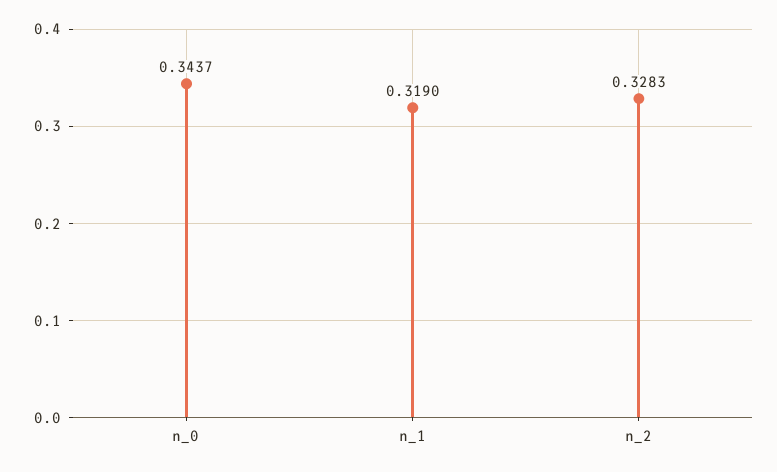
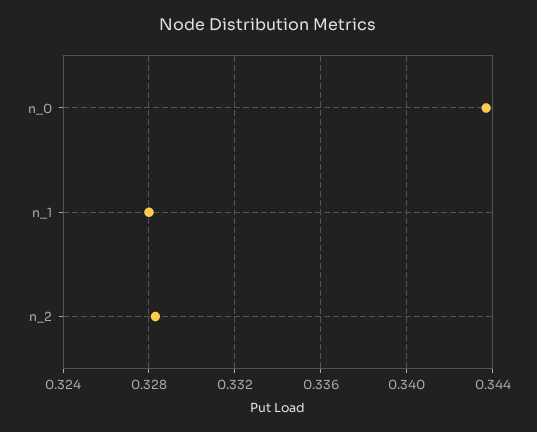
n_1: 0.319 -> 0.328

